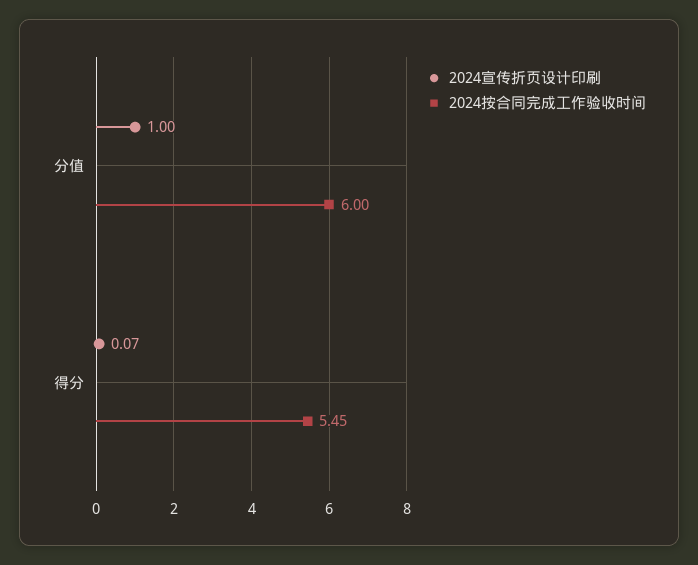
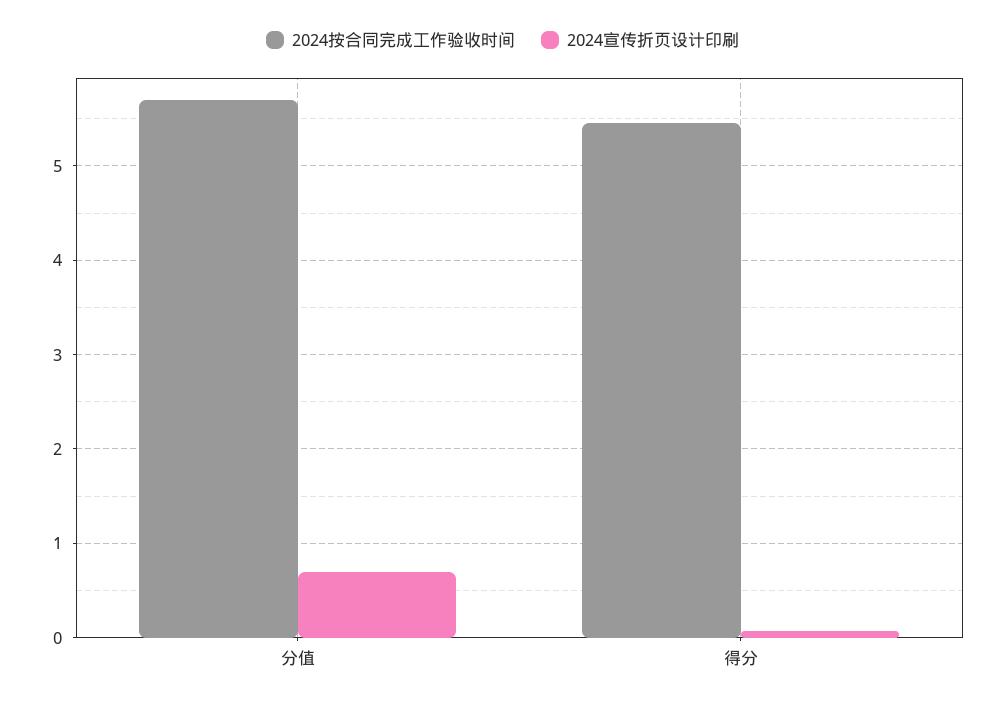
2024宣传折页设计印刷, 分值: 1 -> 0.7
2024按合同完成工作验收时间, 分值: 6 -> 5.7

